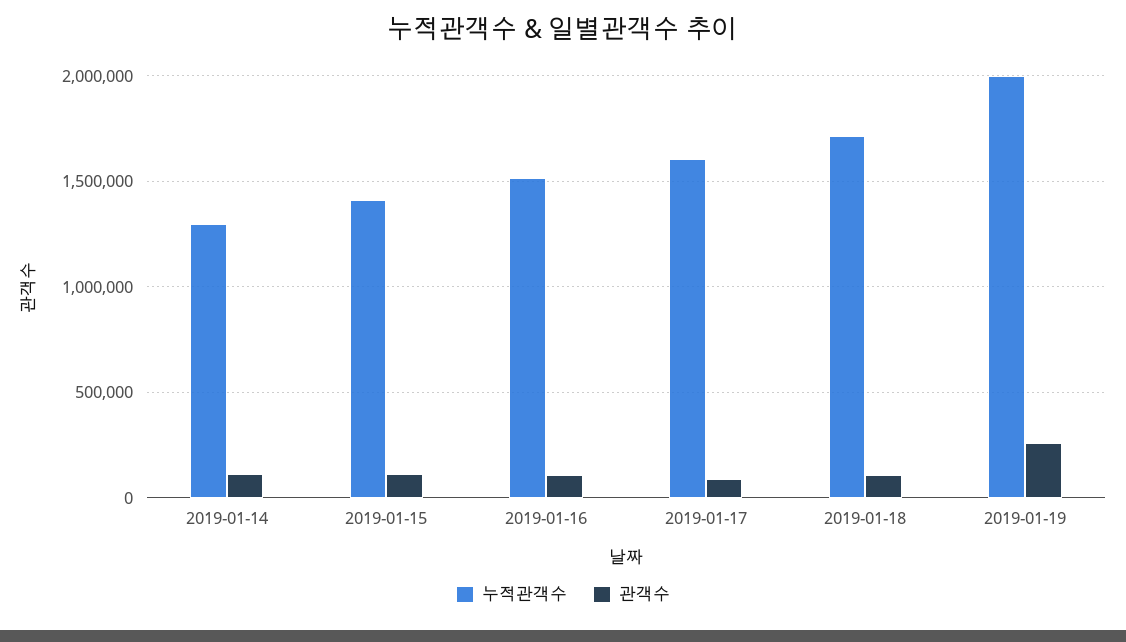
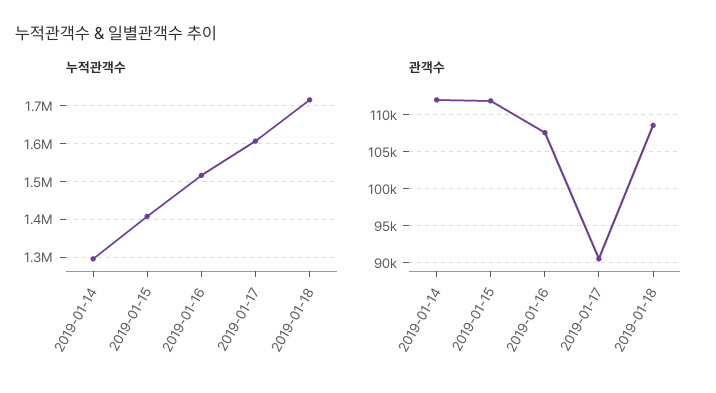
누적관객수, 2019-01-19: 2000000 -> none
관객수, 2019-01-19: 250000 -> none

